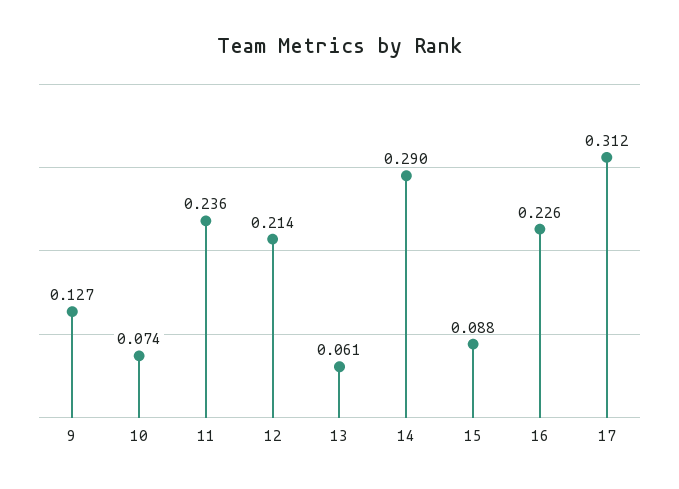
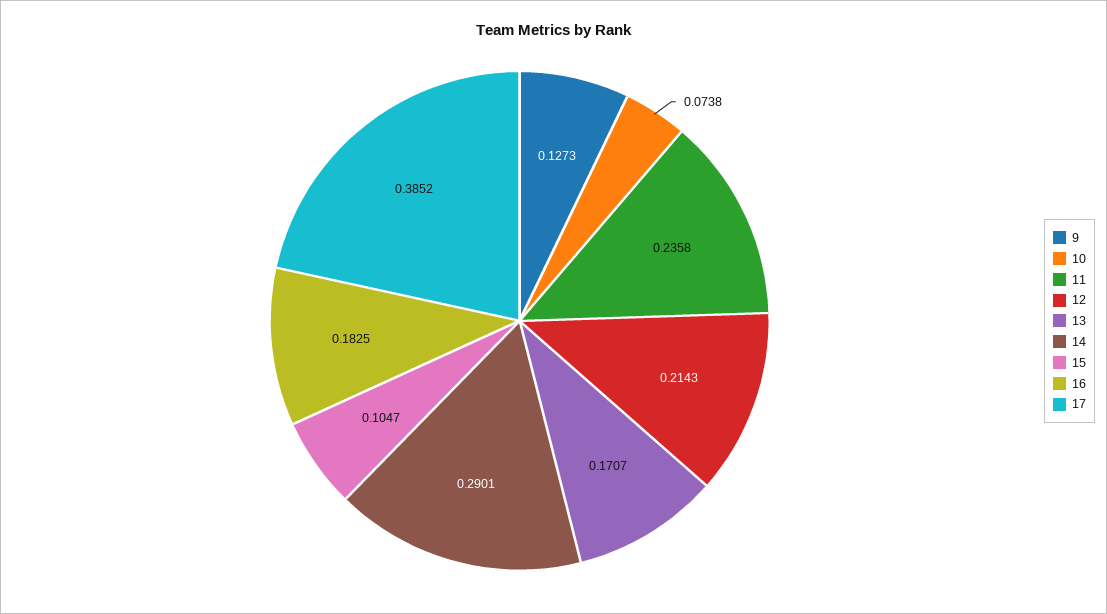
13: 0.061 -> 0.1707
15: 0.088 -> 0.1047
16: 0.226 -> 0.1825
17: 0.312 -> 0.3852

